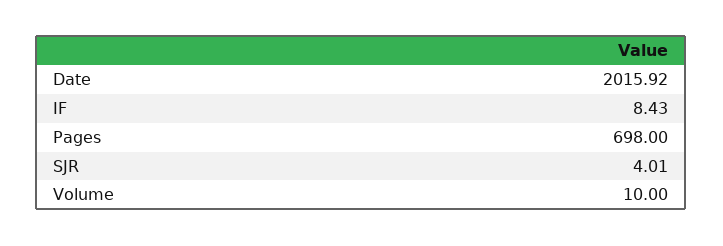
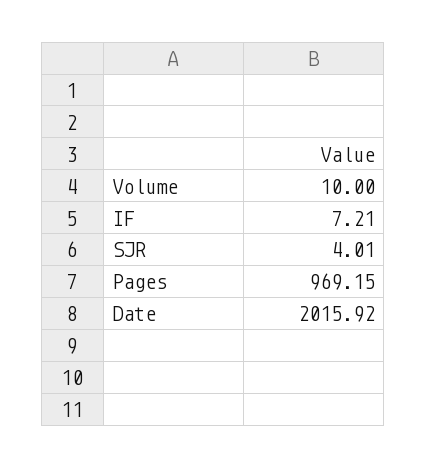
IF: 8.43 -> 7.21
Pages: 698 -> 969.15

